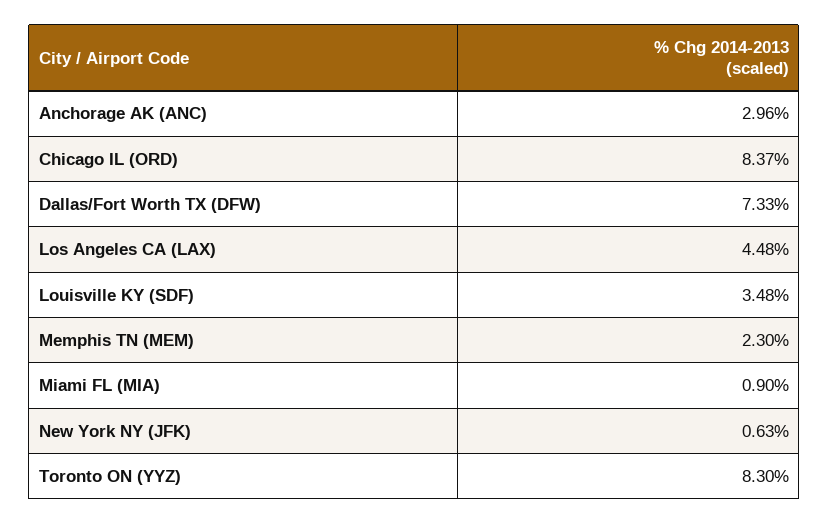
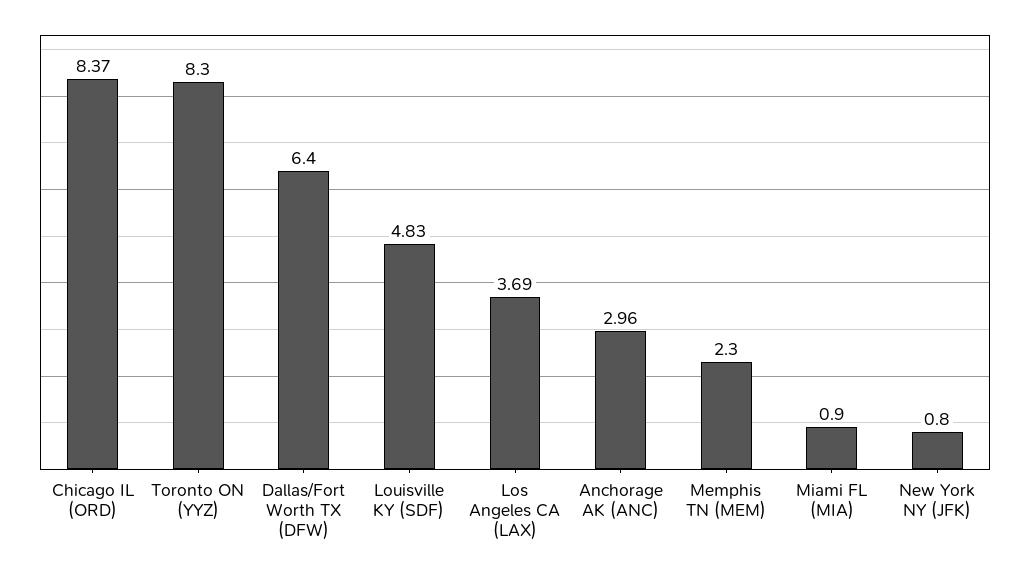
Dallas/Fort Worth TX (DFW): 7.33 -> 6.4
Los Angeles CA (LAX): 4.48 -> 3.69
Louisville KY (SDF): 3.48 -> 4.83
New York NY (JFK): 0.63 -> 0.8

